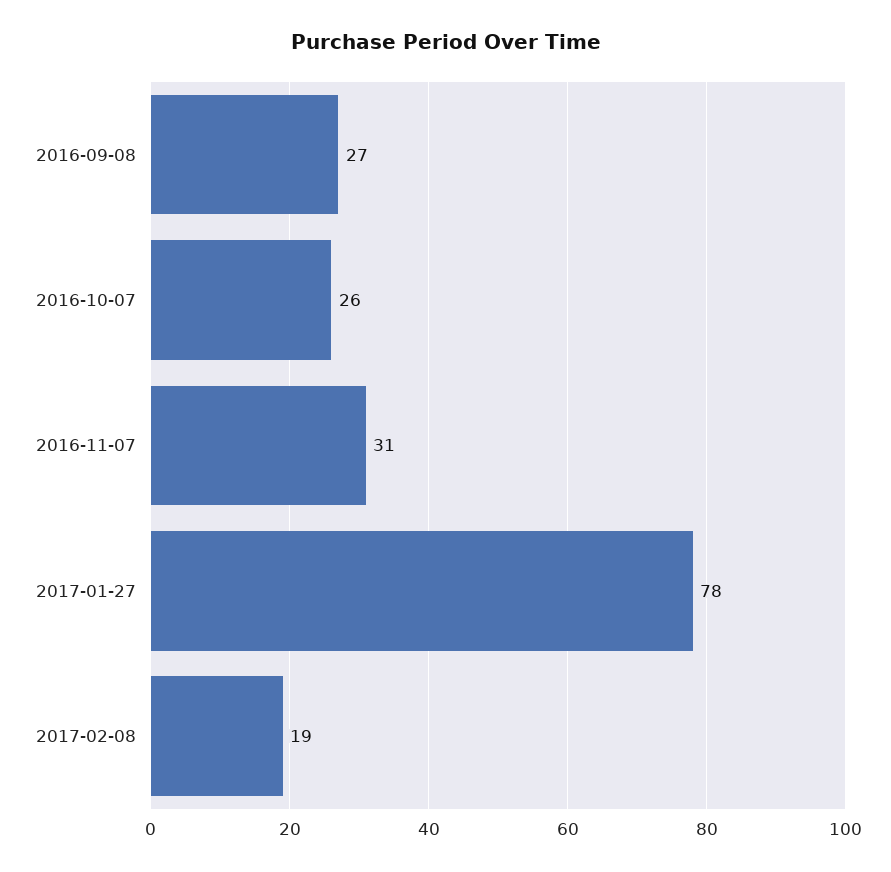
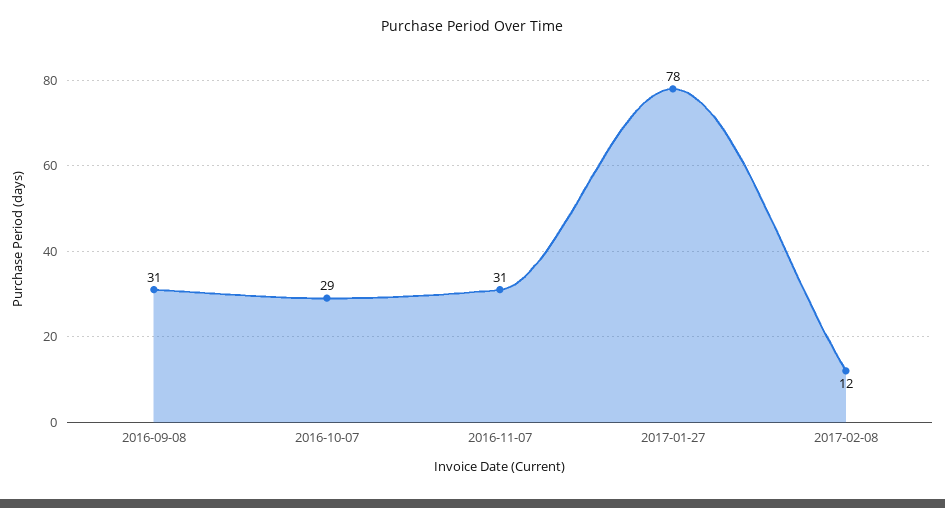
2016-09-08: 27 -> 31
2016-10-07: 26 -> 29
2017-02-08: 19 -> 12

